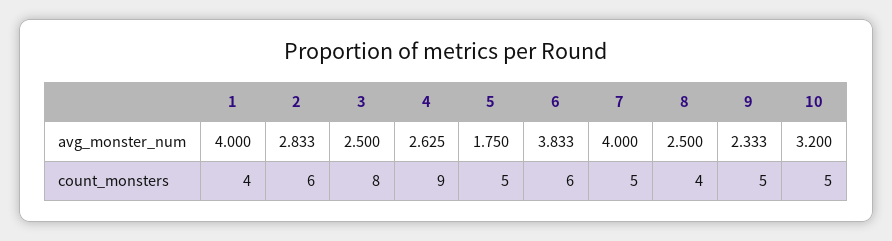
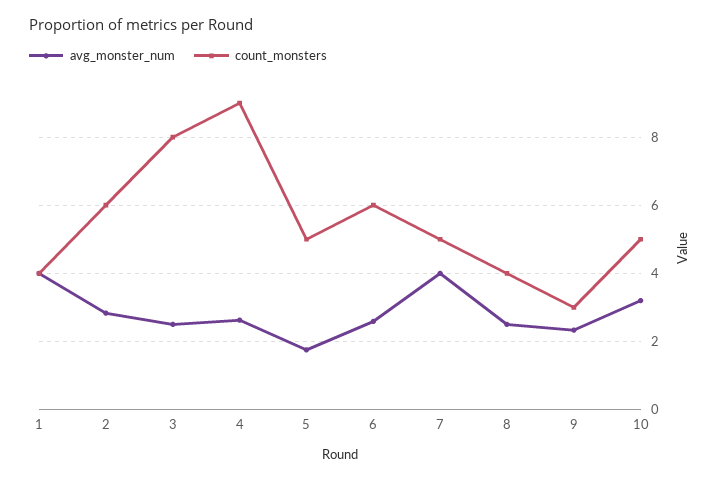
avg_monster_num, 6: 3.833 -> 2.6
count_monsters, 9: 5 -> 3

